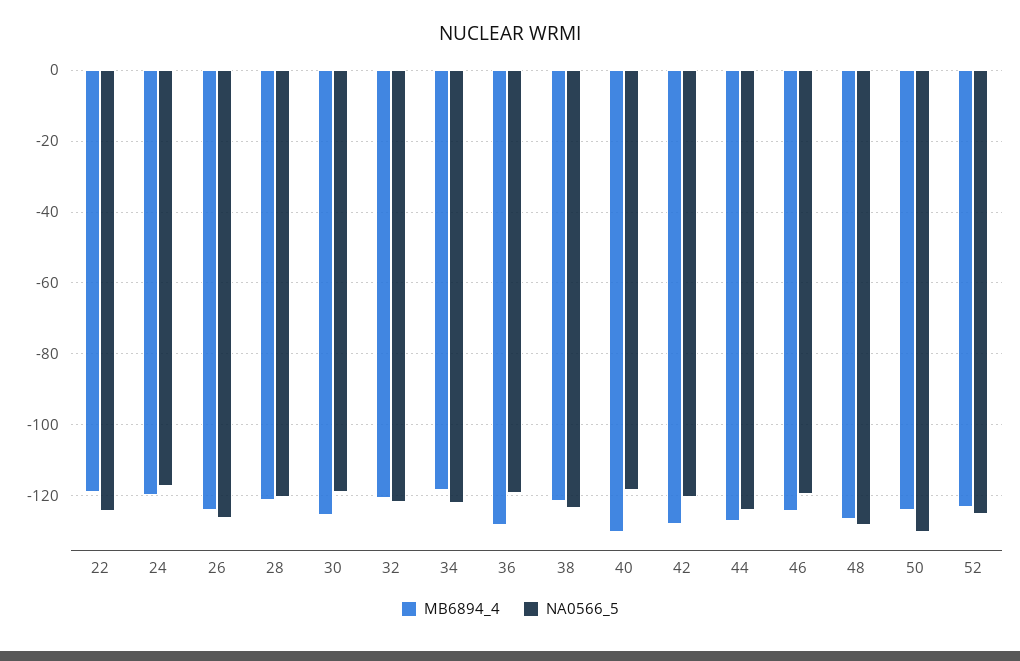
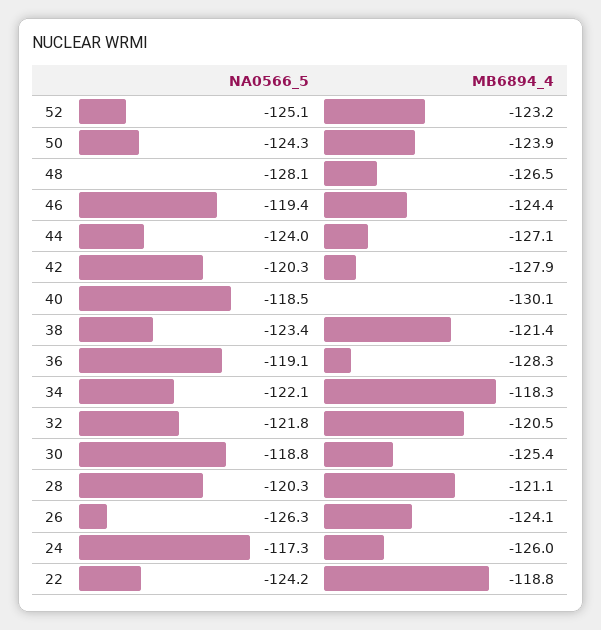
MB6894_4, 24: -120 -> -126
NA0566_5, 50: -130 -> -124.3

